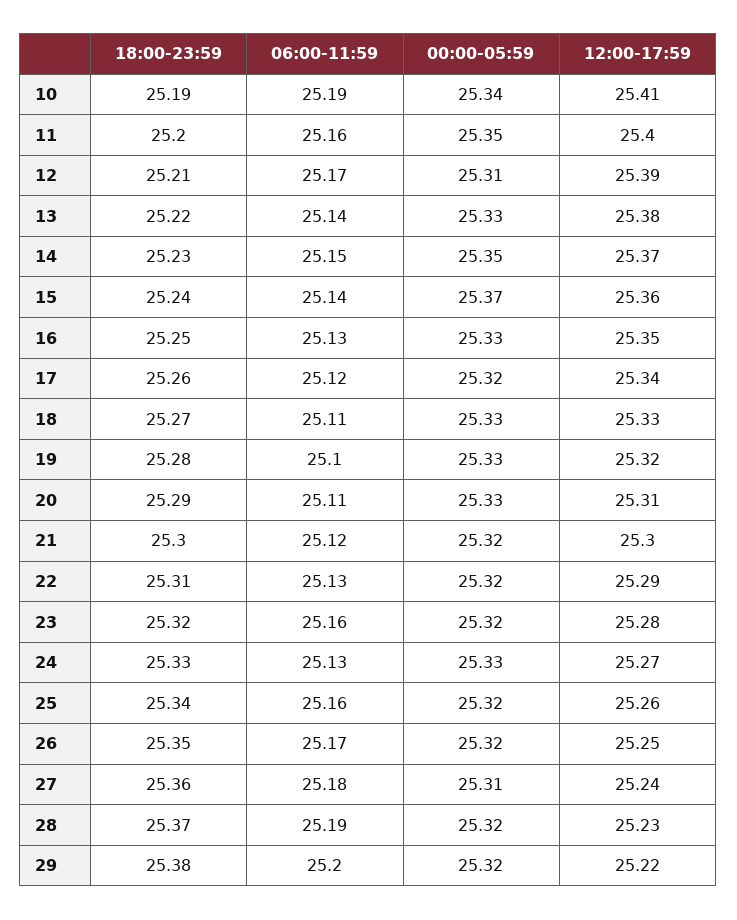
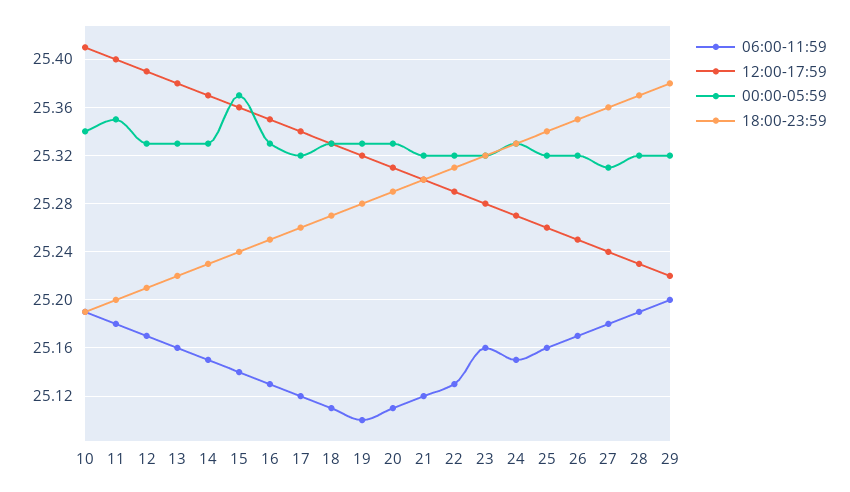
06:00-11:59, 11: 25.16 -> 25.18
00:00-05:59, 12: 25.31 -> 25.33
06:00-11:59, 13: 25.14 -> 25.16
00:00-05:59, 14: 25.35 -> 25.33
06:00-11:59, 24: 25.13 -> 25.15

